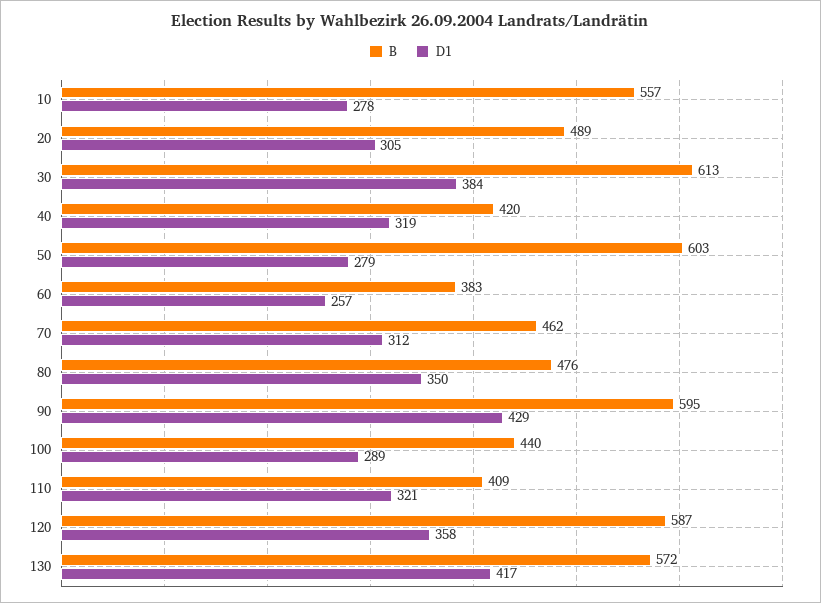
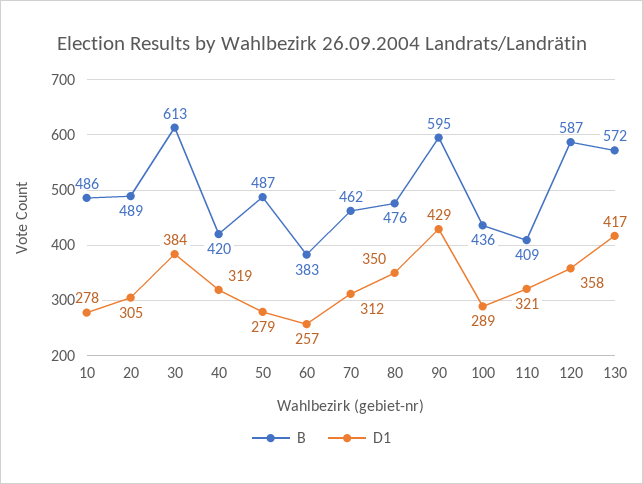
B, 10: 557 -> 486
B, 50: 603 -> 487
B, 100: 440 -> 436

